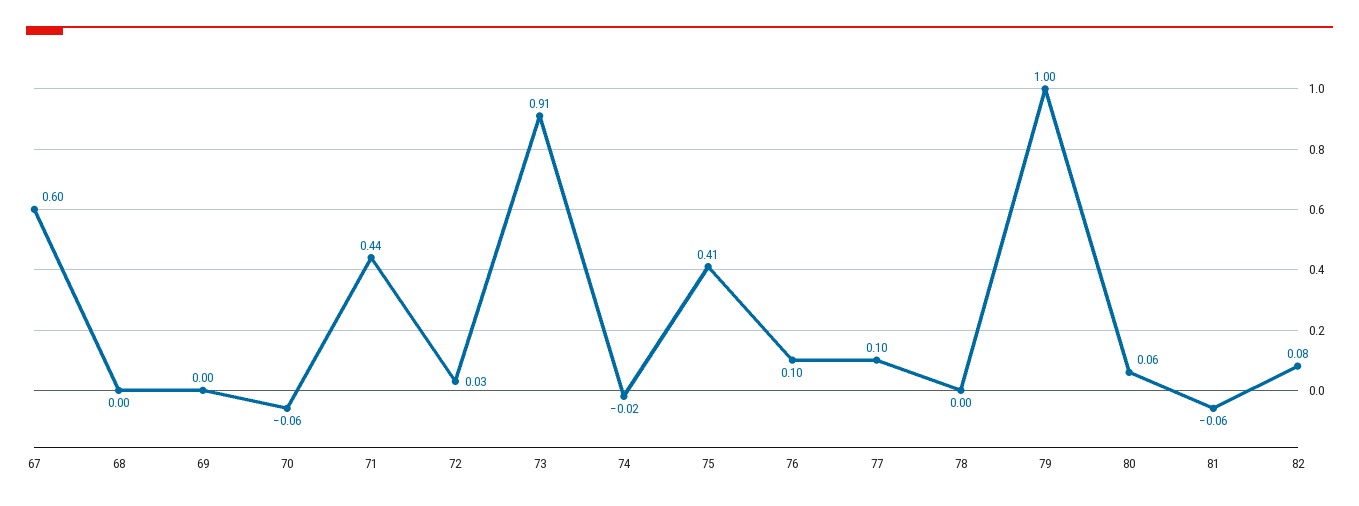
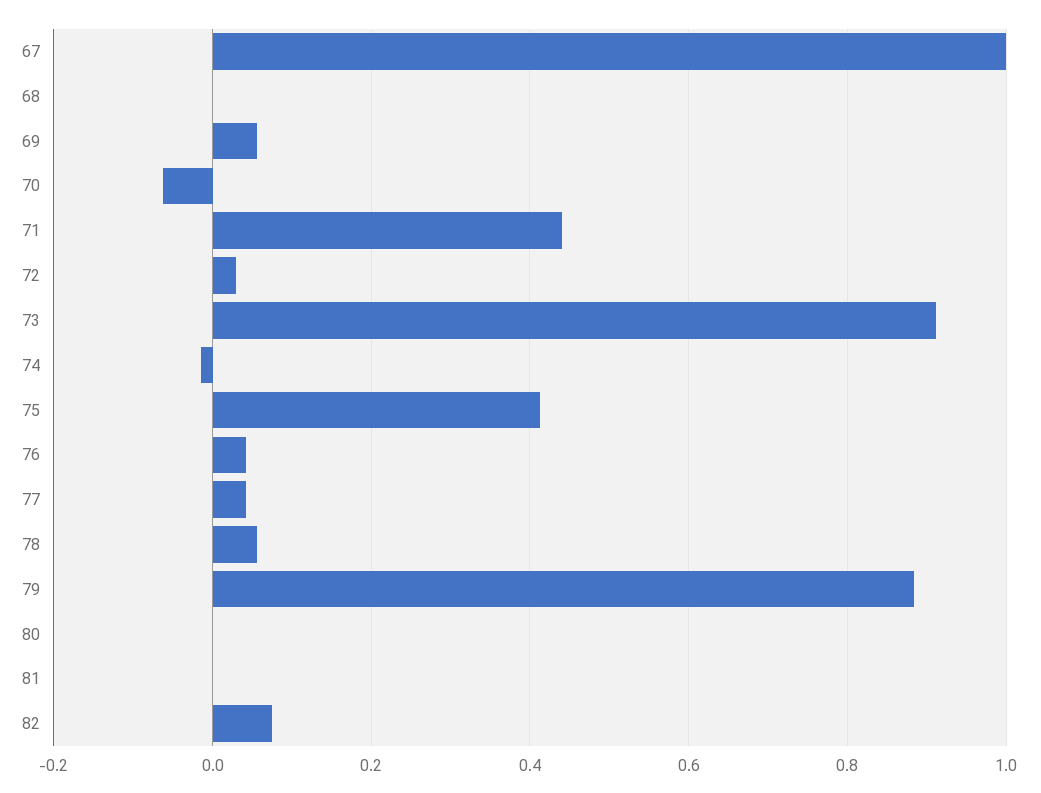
67: 0.6 -> 1
69: 0 -> 0.06
76: 0.1 -> 0.04
77: 0.1 -> 0.04
78: 0 -> 0.06
79: 1 -> 0.88
80: 0.06 -> 0
81: -0.06 -> 0

